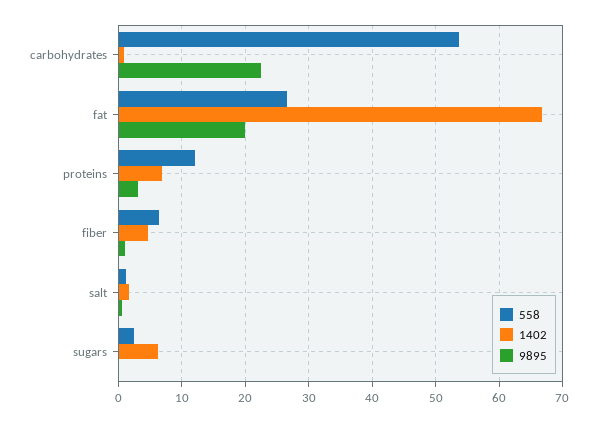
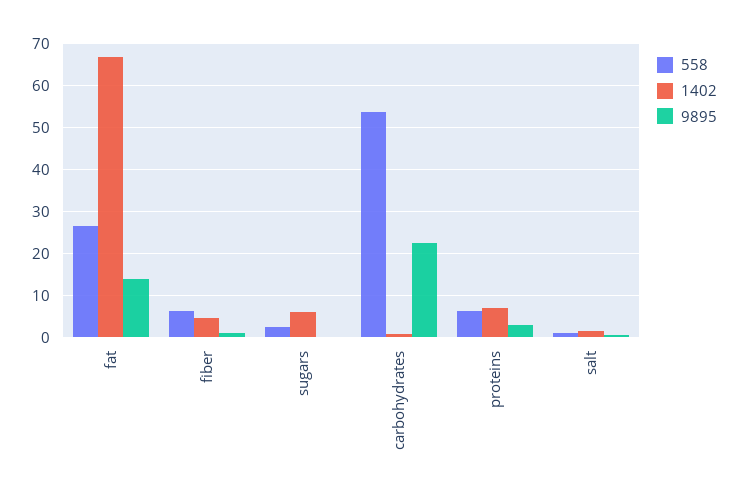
9895, fat: 20 -> 14
558, proteins: 12 -> 6

